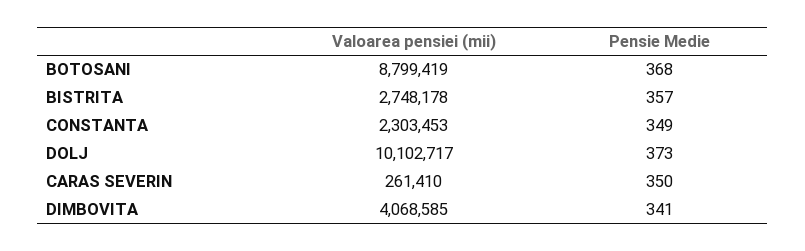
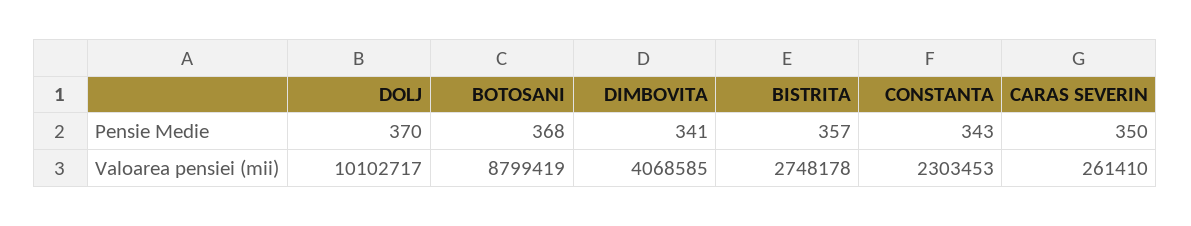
Pensie Medie, CONSTANTA: 349 -> 343
Pensie Medie, DOLJ: 373 -> 370

